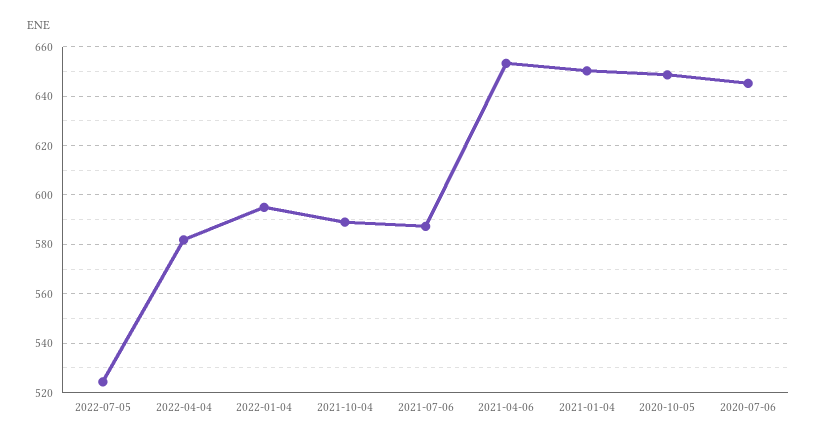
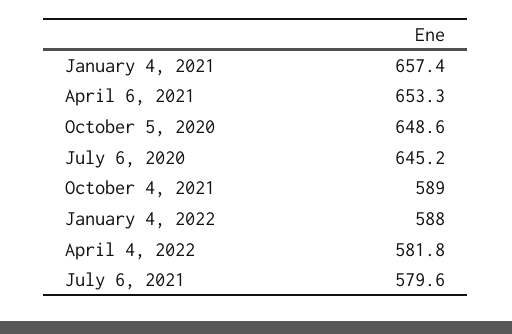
2022-07-05: 525 -> none
2022-01-04: 595 -> 588
2021-07-06: 587.5 -> 579.6
2021-01-04: 650 -> 657.4

